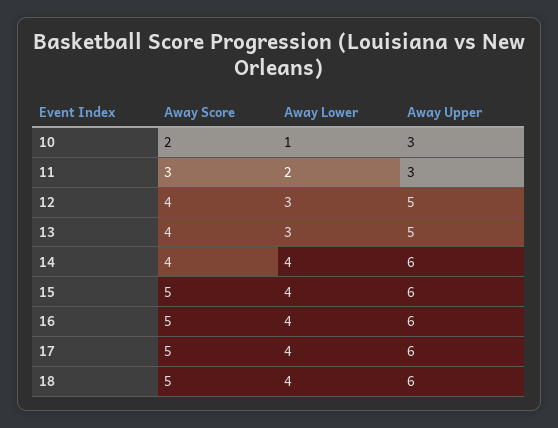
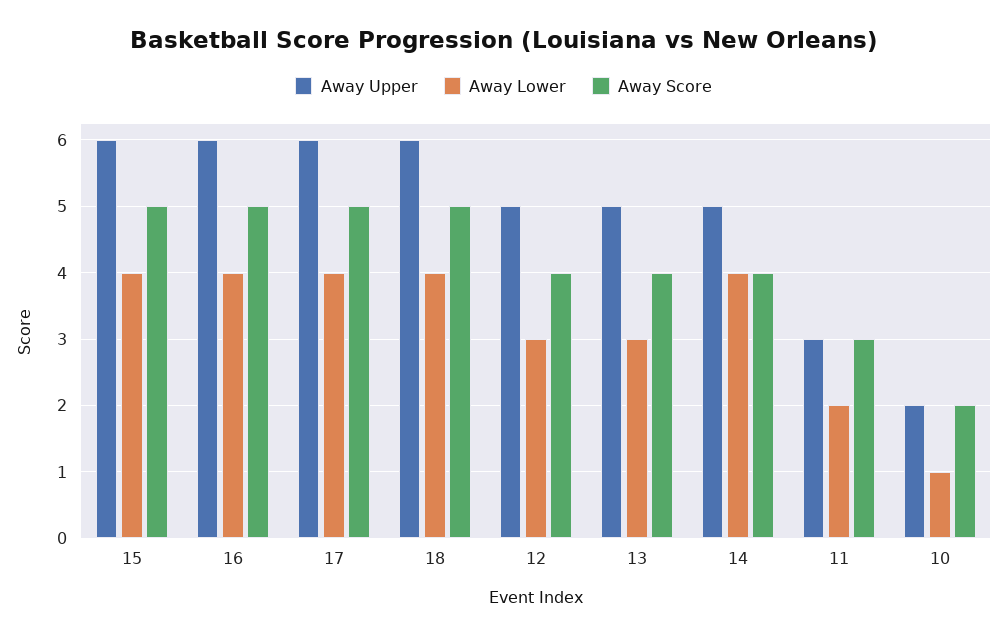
Away Upper, 10: 3 -> 2
Away Upper, 14: 6 -> 5

